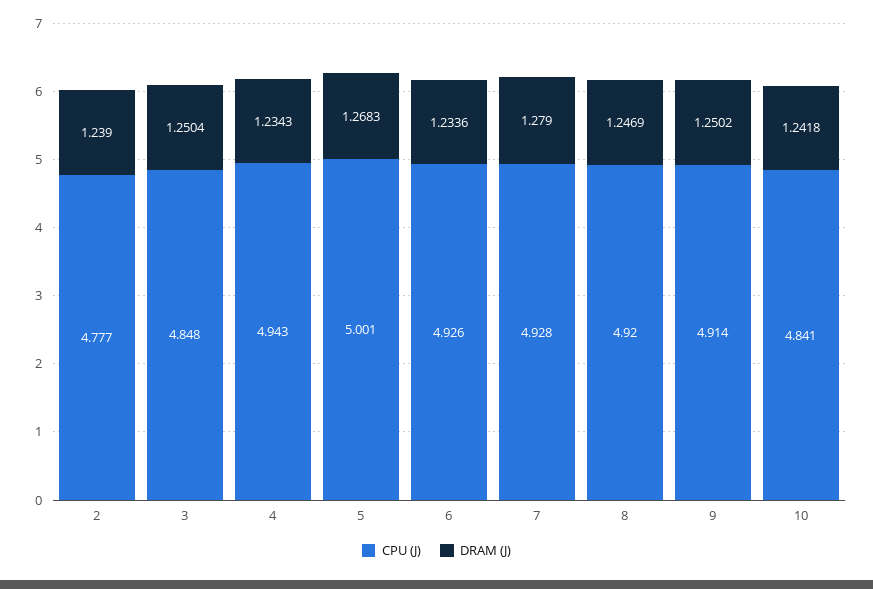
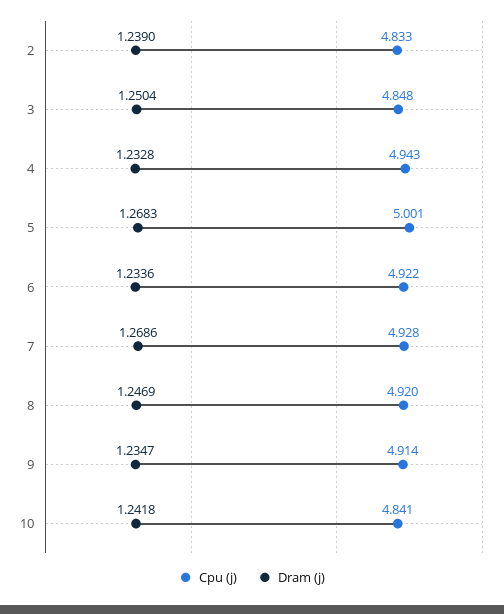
CPU (J), 2: 4.777 -> 4.833
DRAM (J), 4: 1.2343 -> 1.2328
CPU (J), 6: 4.926 -> 4.922
DRAM (J), 7: 1.279 -> 1.2686
DRAM (J), 9: 1.2502 -> 1.2347

